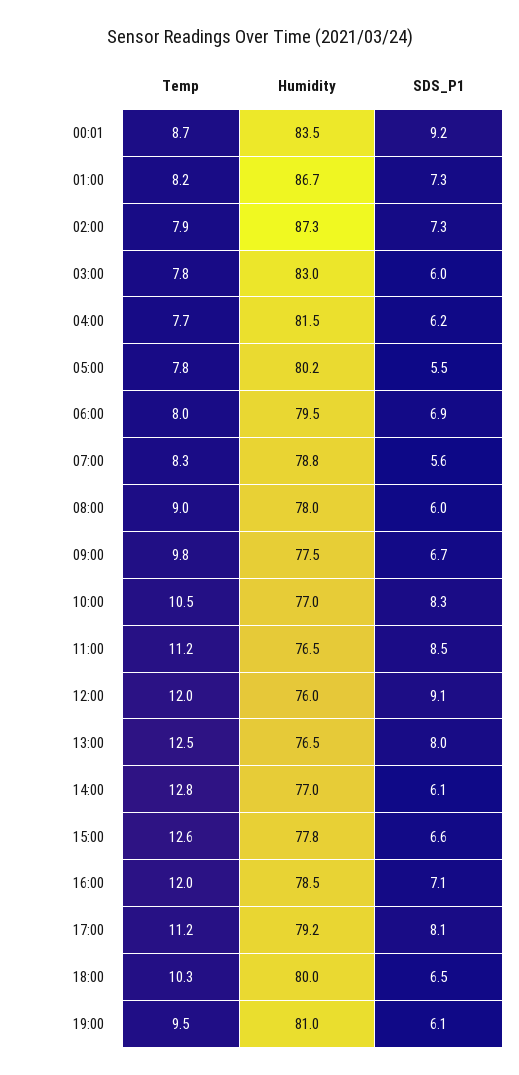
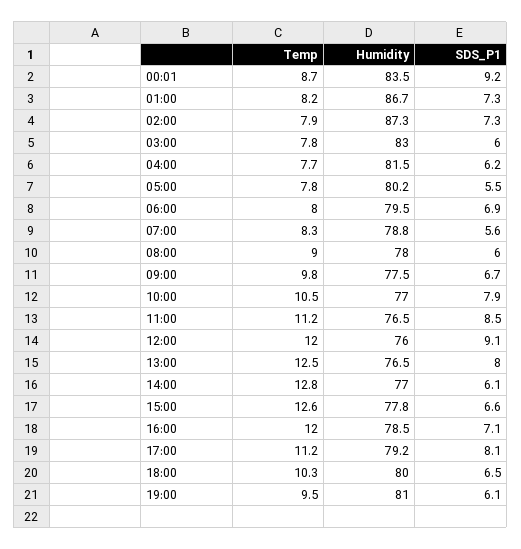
SDS_P1, 10:00: 8.3 -> 7.9

